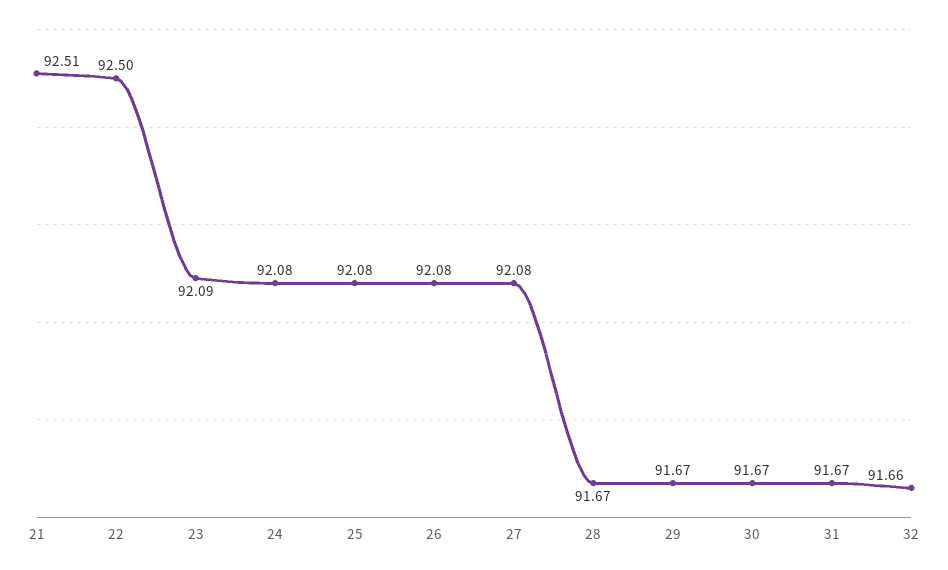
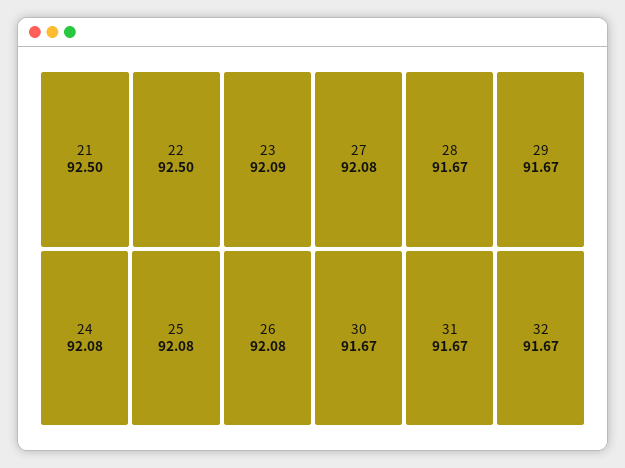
21: 92.51 -> 92.5
32: 91.66 -> 91.67

